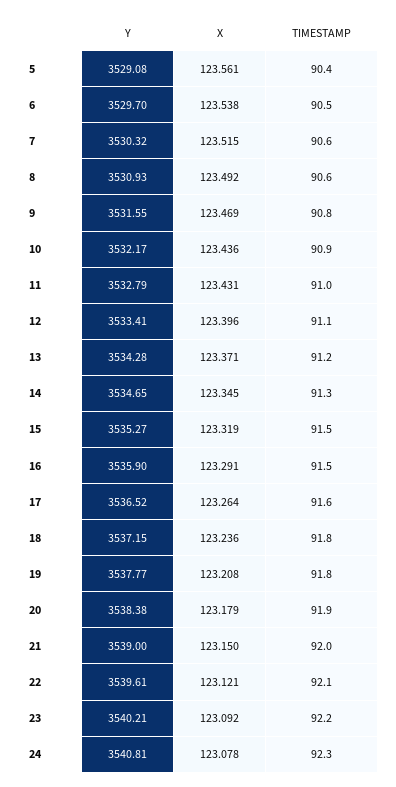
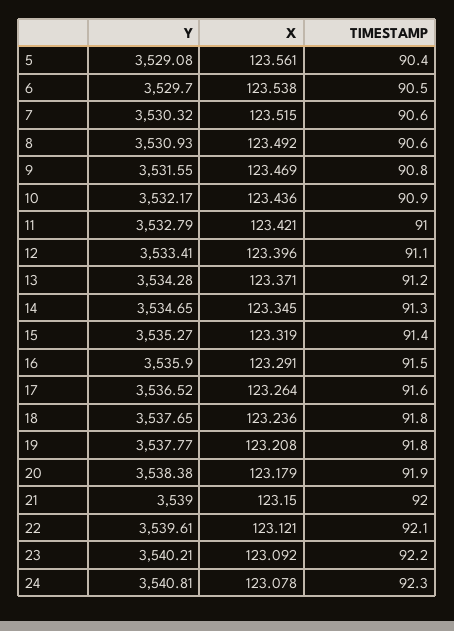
X, 11: 123.431 -> 123.421
TIMESTAMP, 15: 91.5 -> 91.4
Y, 18: 3537.15 -> 3537.65

